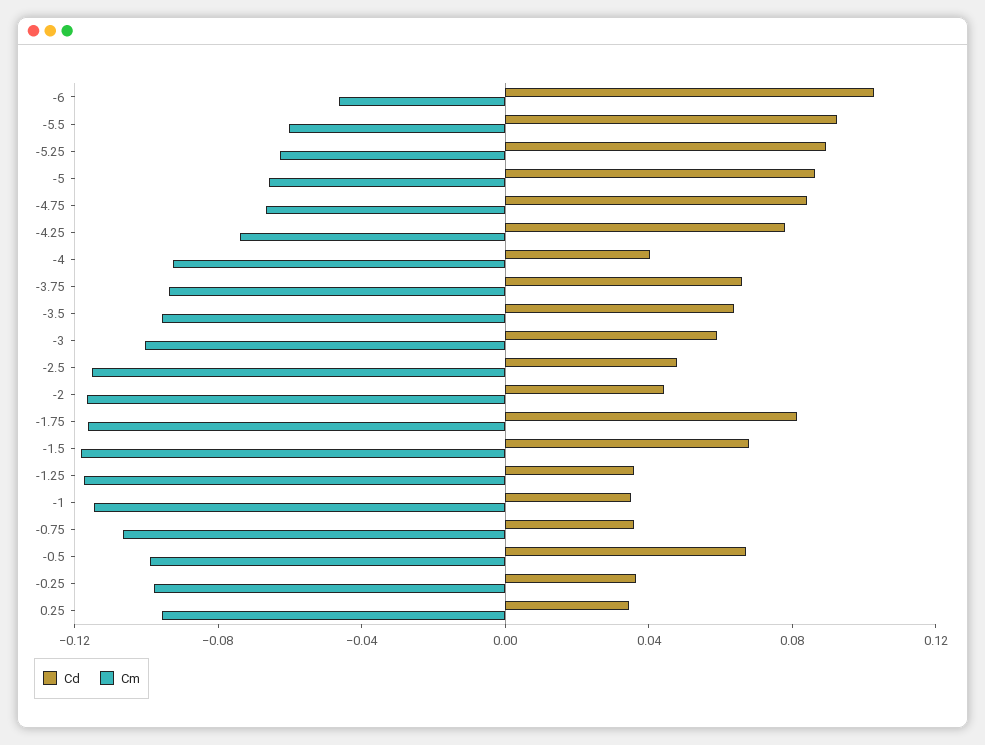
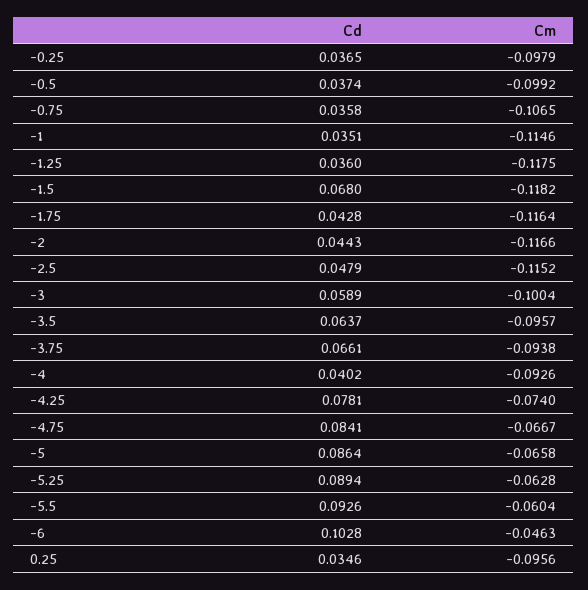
Cd, -1.75: 0.08 -> 0.0428
Cd, -0.5: 0.07 -> 0.0374

